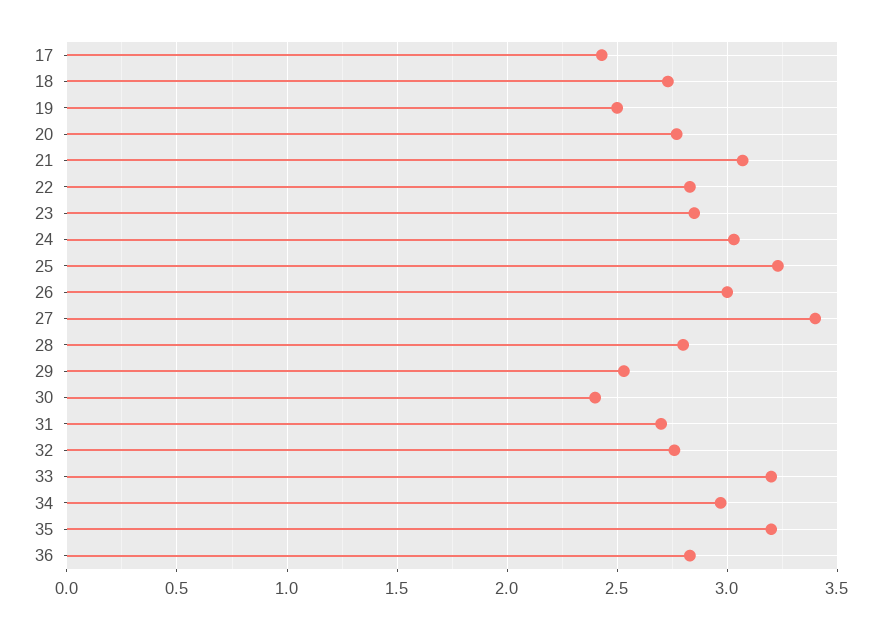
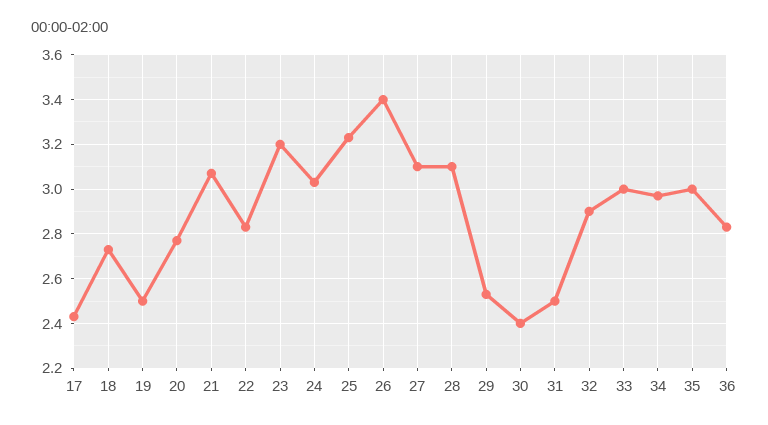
23: 2.85 -> 3.2
26: 3 -> 3.4
27: 3.4 -> 3.1
28: 2.8 -> 3.1
31: 2.7 -> 2.5
32: 2.75 -> 2.9
33: 3.2 -> 3
35: 3.2 -> 3

